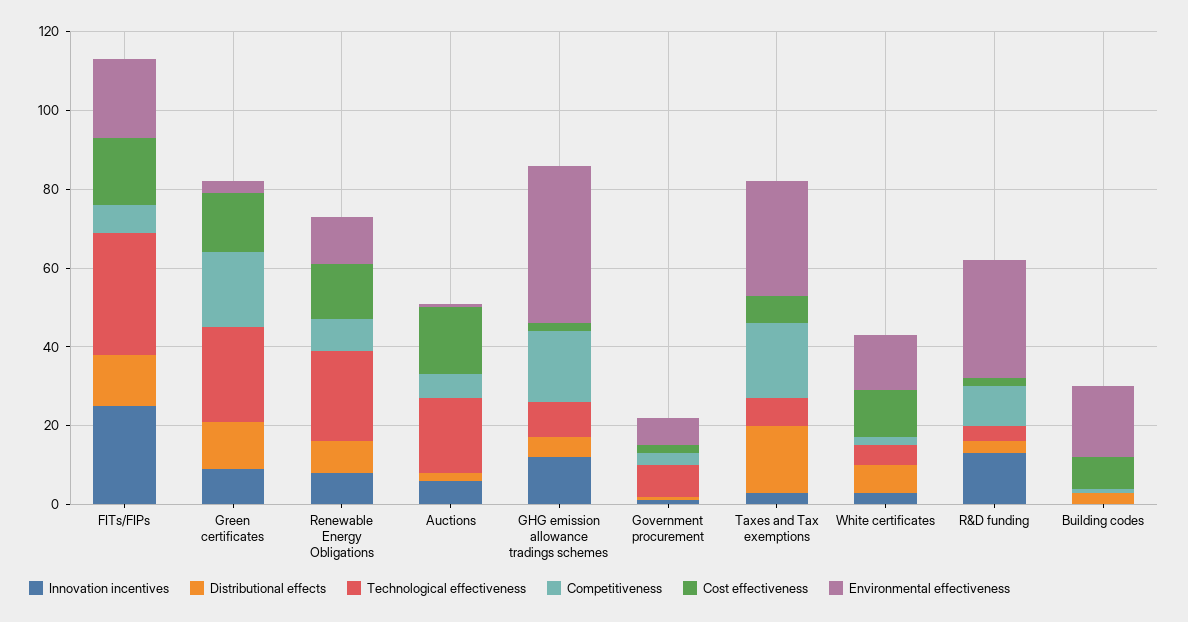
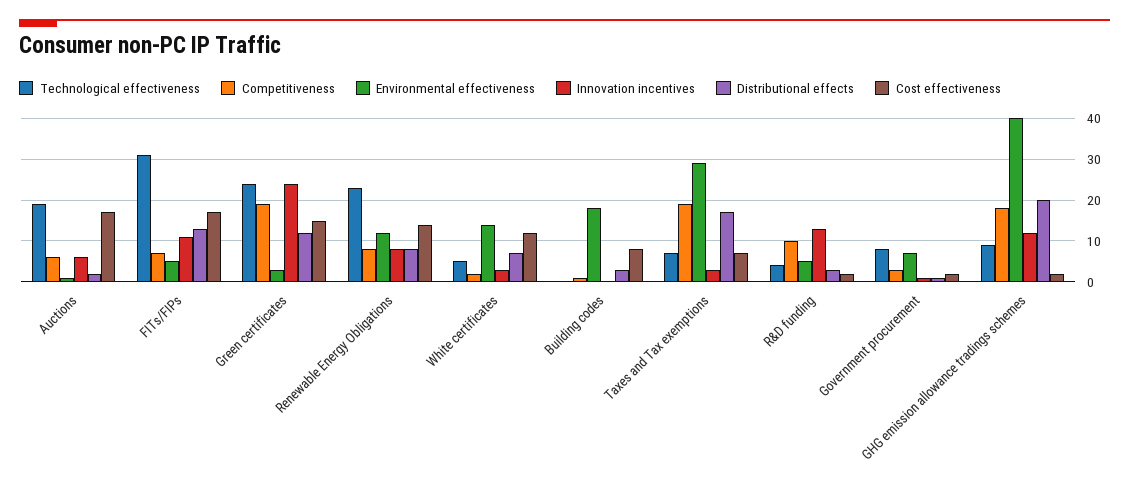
Innovation incentives, FITs/FIPs: 25 -> 10
Environmental effectiveness, FITs/FIPs: 20 -> 5
Innovation incentives, Green certificates: 10 -> 25
Distributional effects, GHG emission allowance tradings schemes: 5 -> 20
Environmental effectiveness, R&D funding: 30 -> 5

